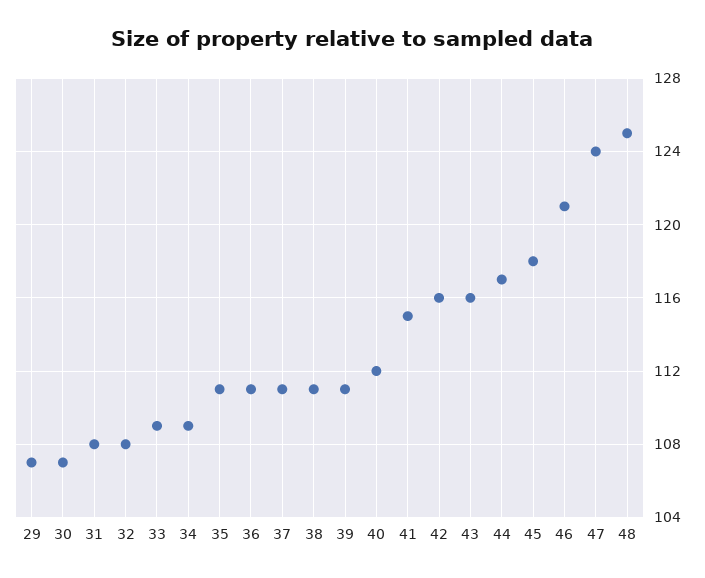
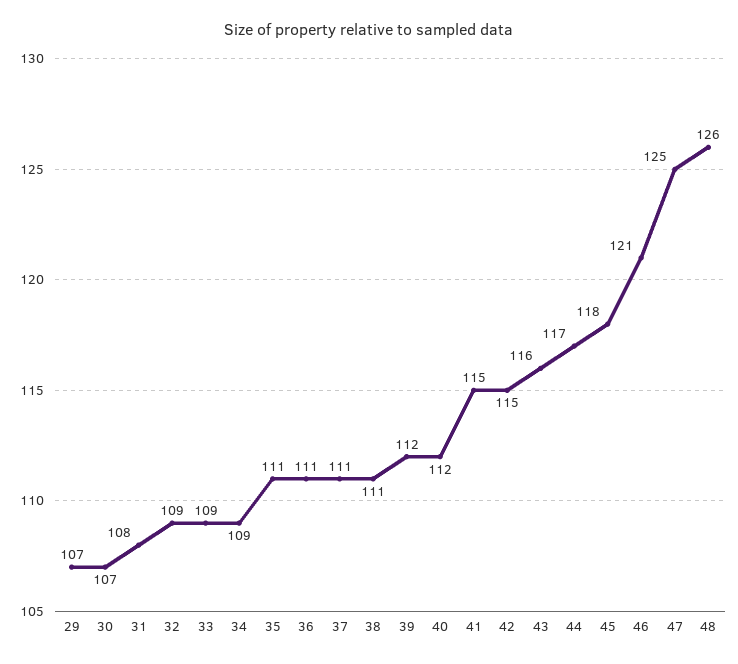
32: 108 -> 109
39: 111 -> 112
42: 116 -> 115
47: 124 -> 125
48: 125 -> 126

